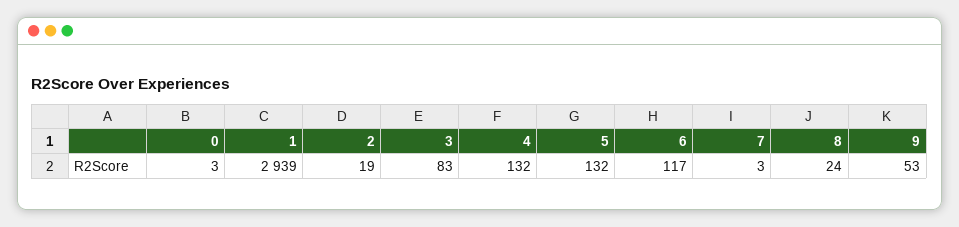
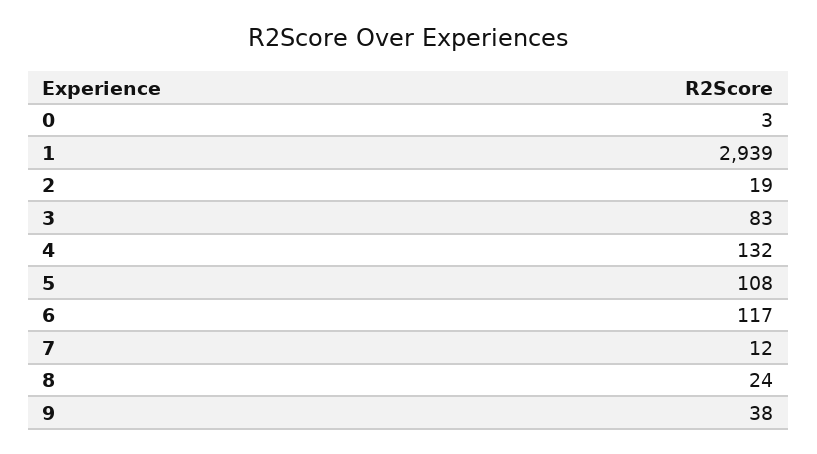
5: 132 -> 108
7: 3 -> 12
9: 53 -> 38

